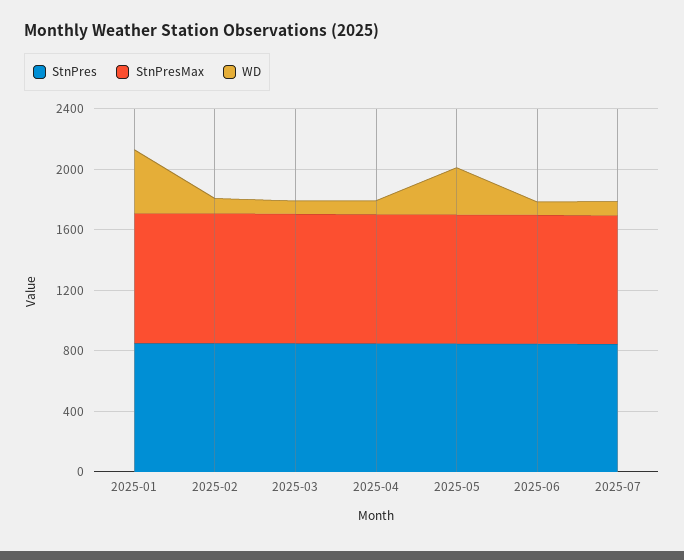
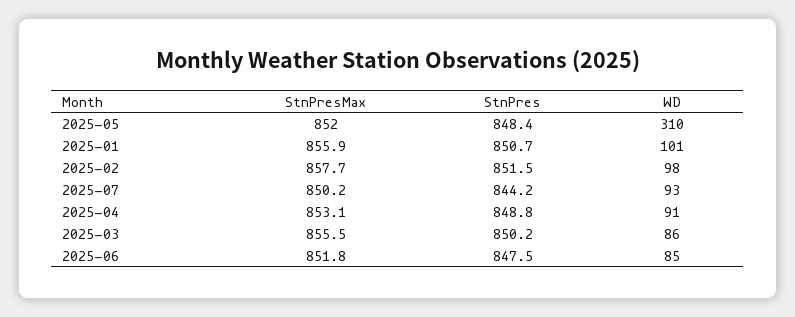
WD, 2025-01: 400 -> 101

